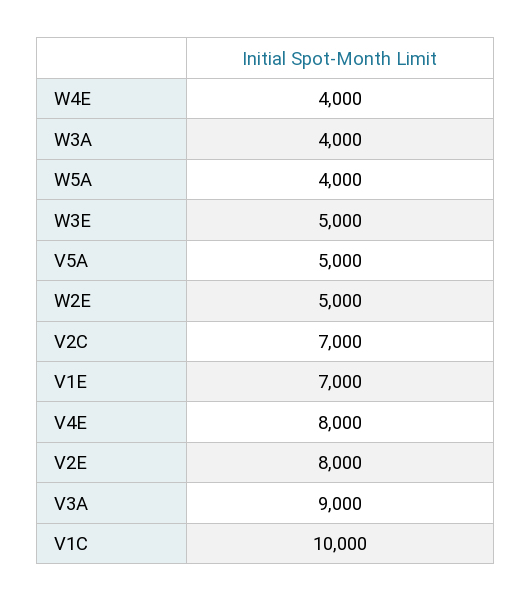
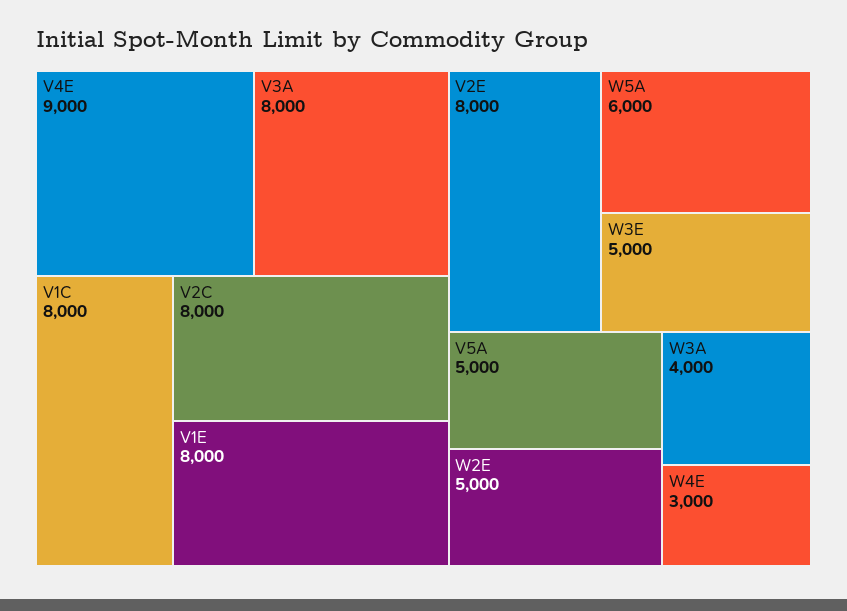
W4E: 4000 -> 3000
W5A: 4000 -> 6000
V2C: 7000 -> 8000
V1E: 7000 -> 8000
V4E: 8000 -> 9000
V3A: 9000 -> 8000
V1C: 10000 -> 8000

